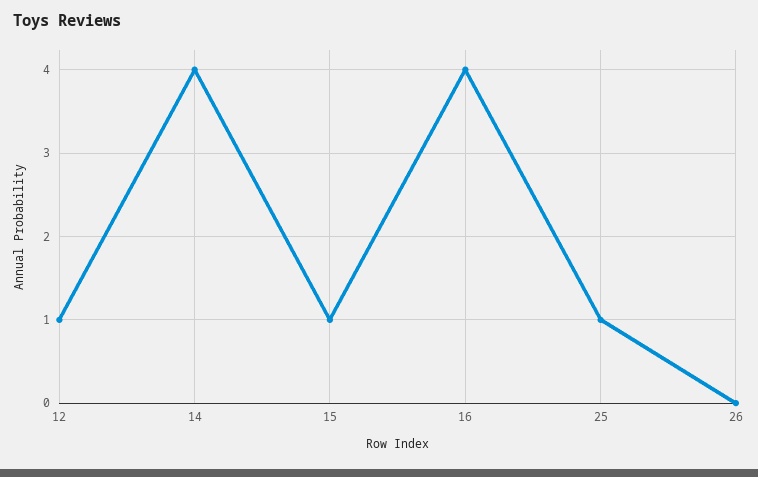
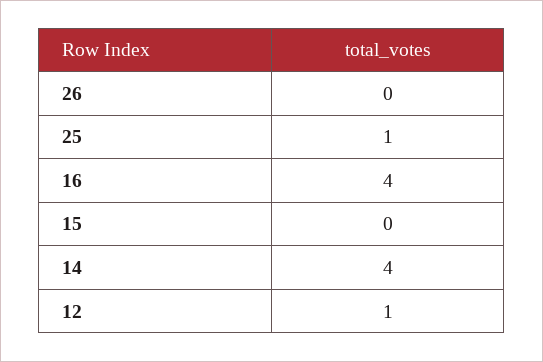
15: 1 -> 0

